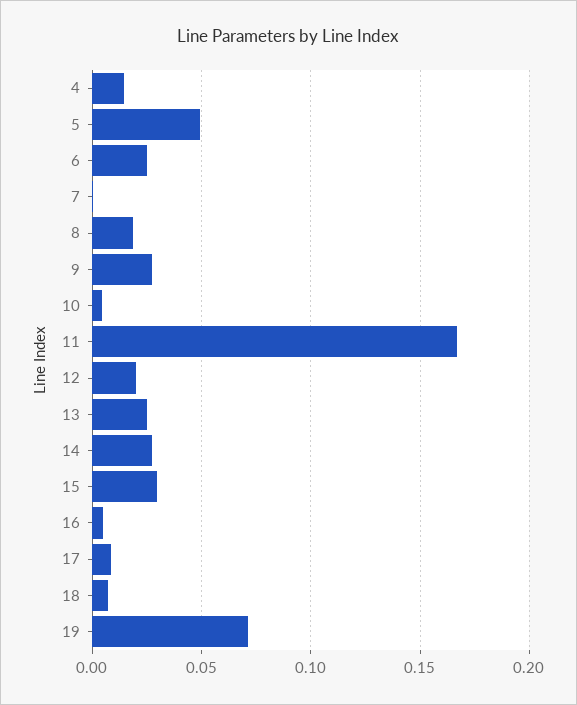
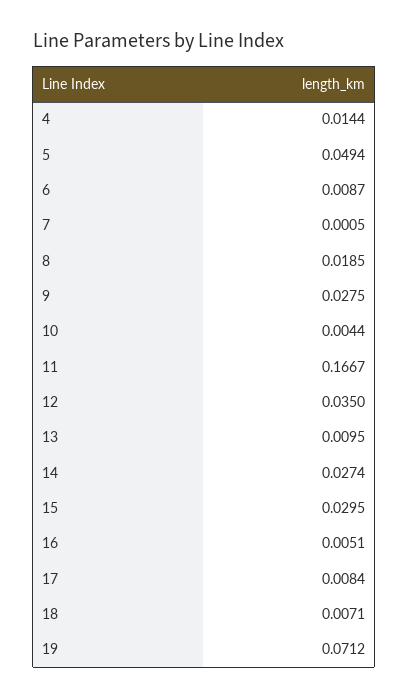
6: 0.025 -> 0.0087
12: 0.02 -> 0.035
13: 0.025 -> 0.0095

